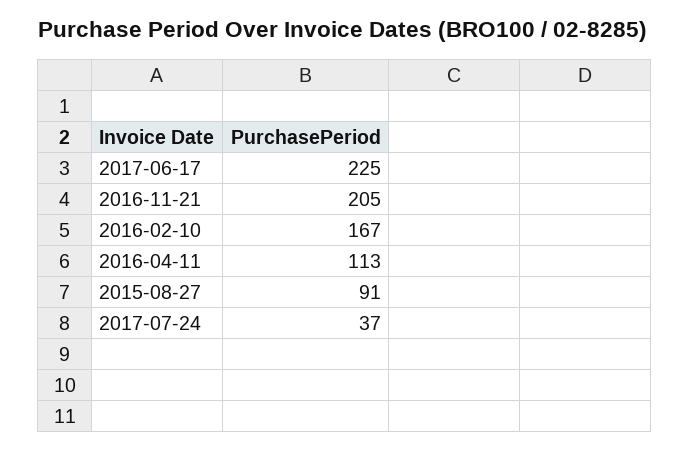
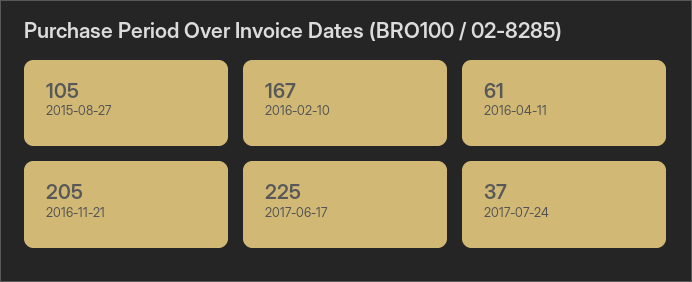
2016-04-11: 113 -> 61
2015-08-27: 91 -> 105

